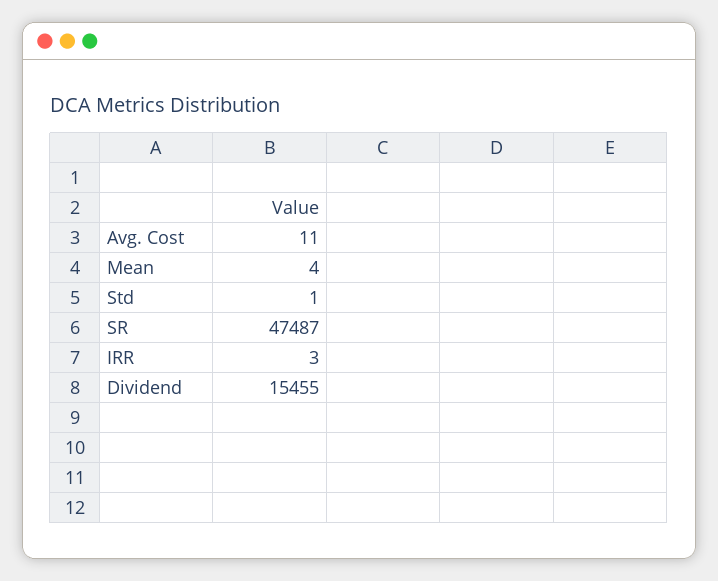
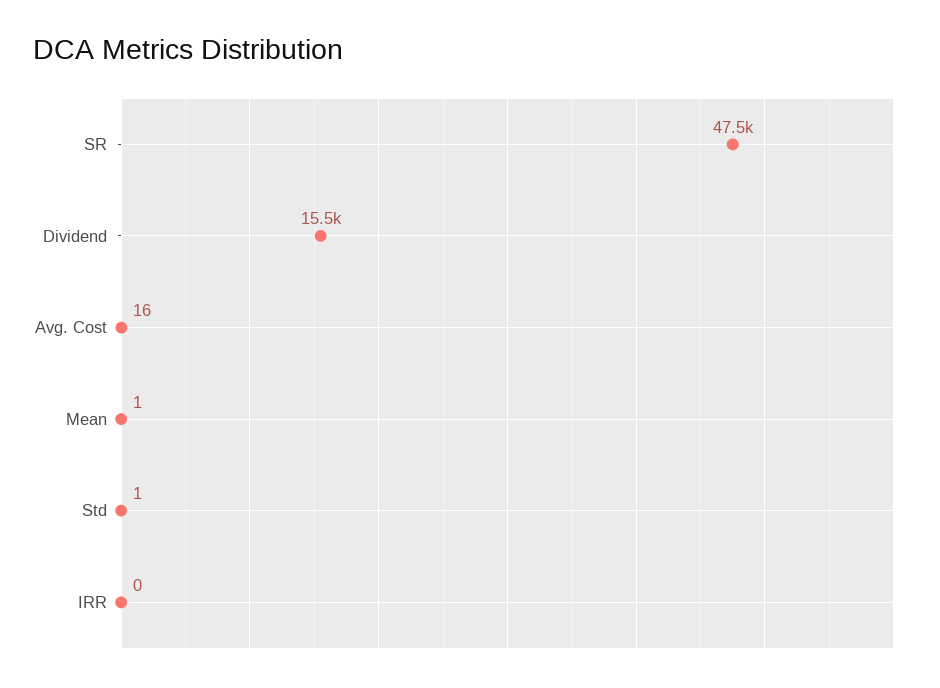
Avg. Cost: 11 -> 16
Mean: 4 -> 1
IRR: 3 -> 0

